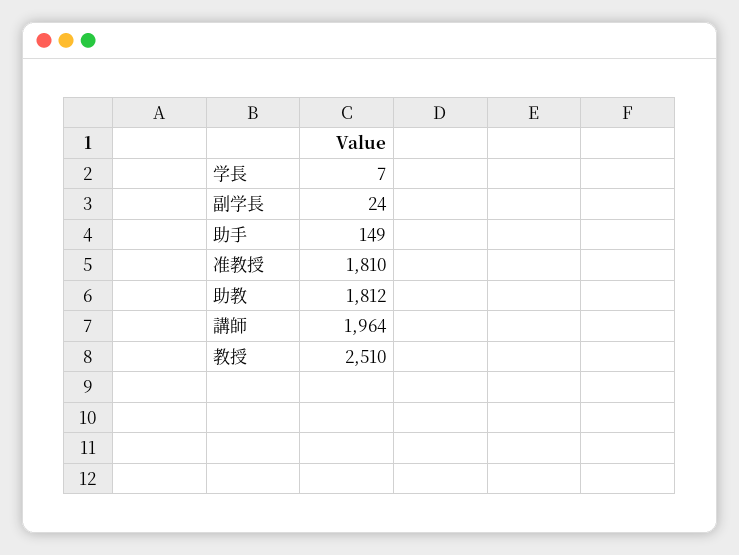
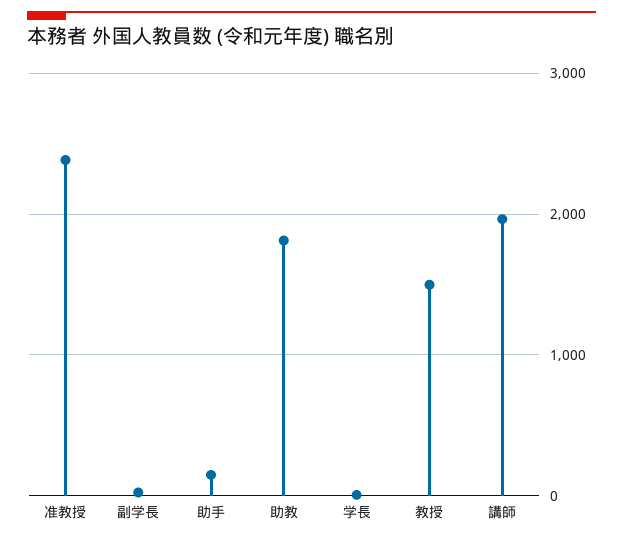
准教授: 1810 -> 2400
教授: 2510 -> 1500

